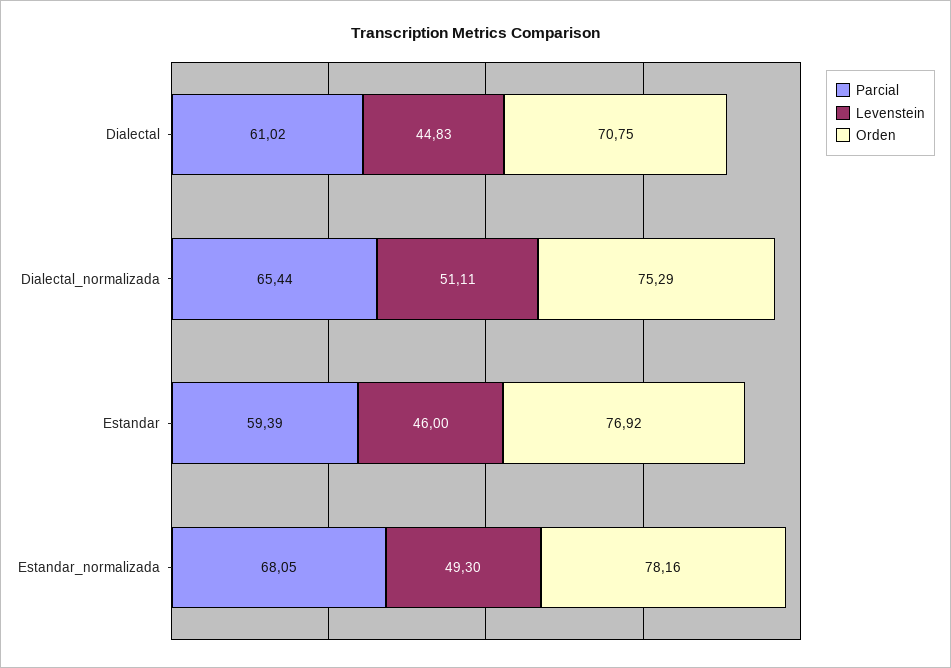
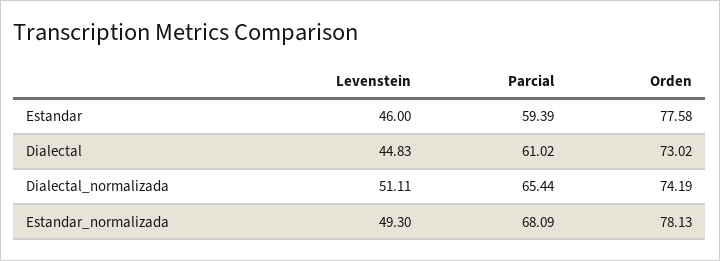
Orden, Dialectal: 70.75 -> 73.02
Orden, Dialectal_normalizada: 75.29 -> 74.19
Orden, Estandar: 76.92 -> 77.58
Parcial, Estandar_normalizada: 68.05 -> 68.09
Orden, Estandar_normalizada: 78.16 -> 78.13

